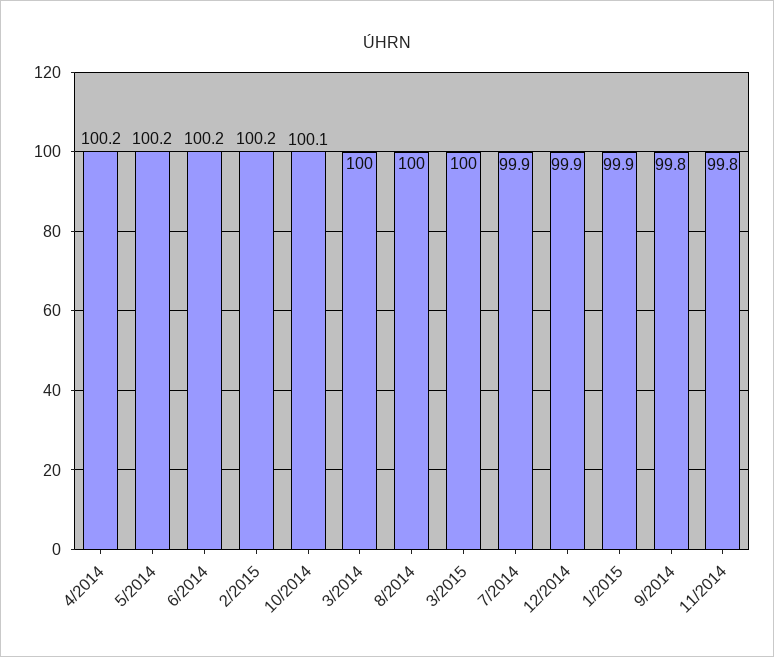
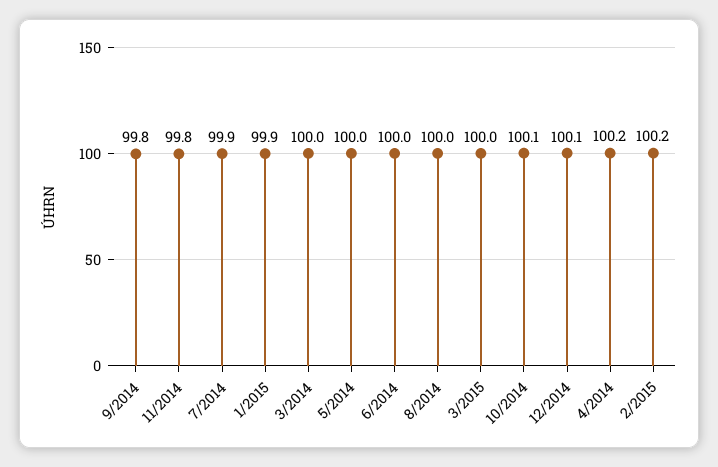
5/2014: 100.2 -> 100
6/2014: 100.2 -> 100
12/2014: 99.9 -> 100.1

